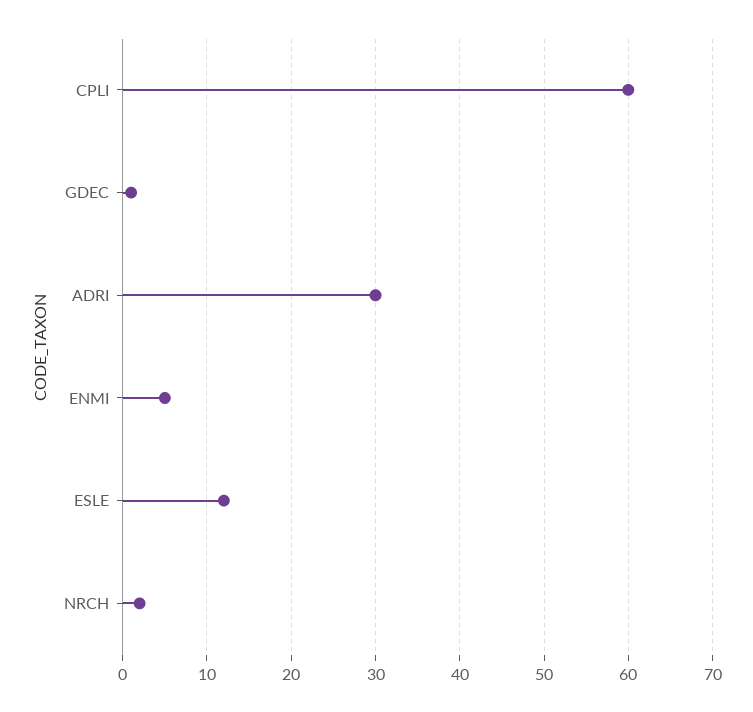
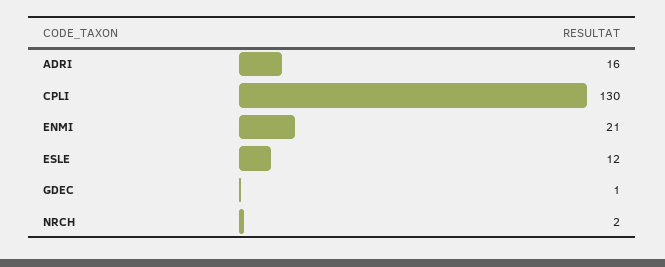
CPLI: 60 -> 130
ADRI: 30 -> 16
ENMI: 5 -> 21

